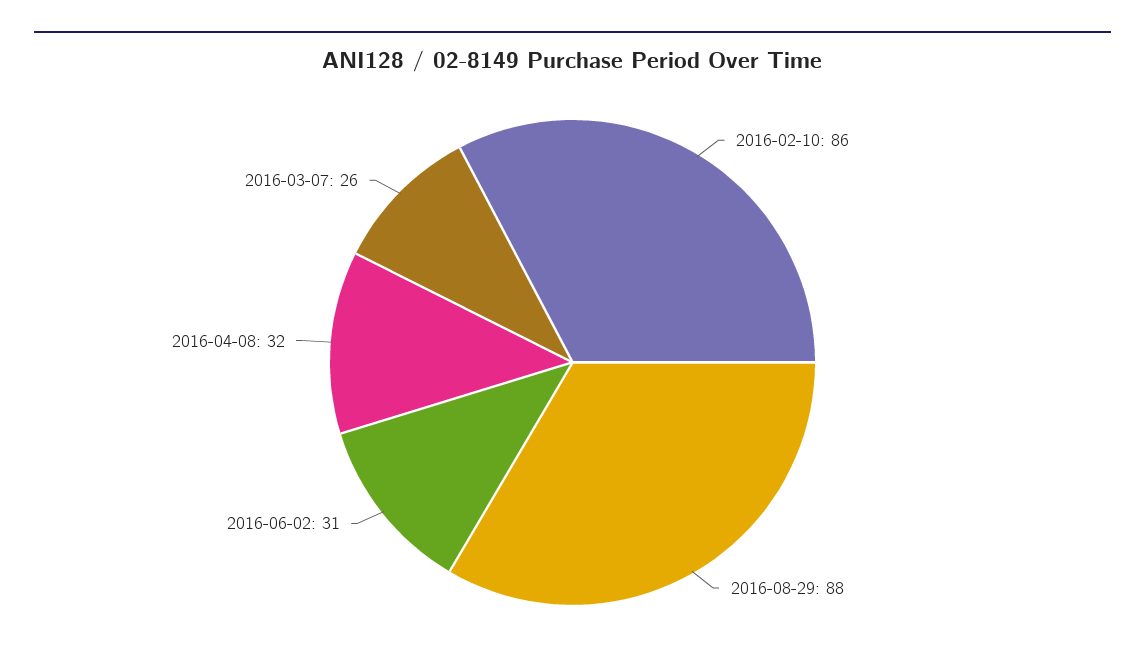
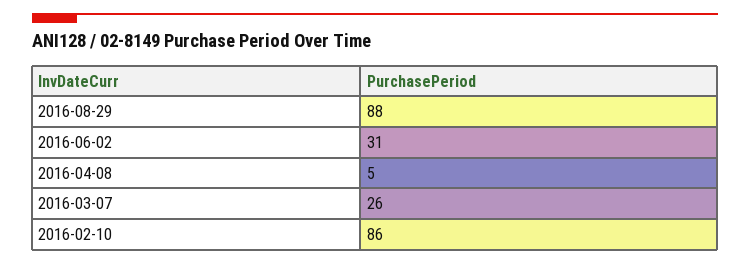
2016-04-08: 32 -> 5

